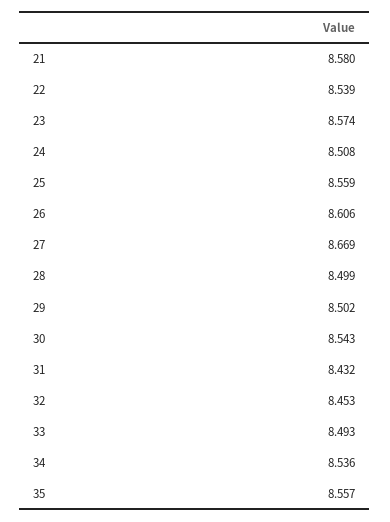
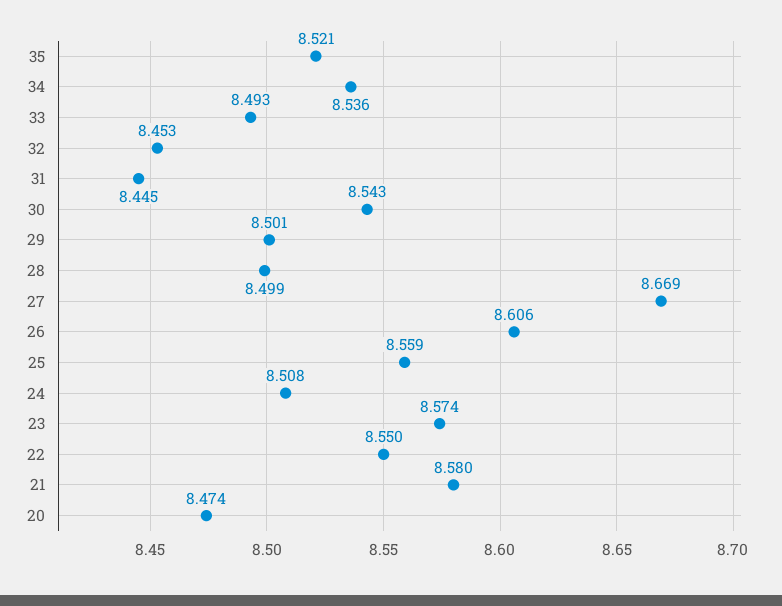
22: 8.539 -> 8.55
29: 8.502 -> 8.501
31: 8.432 -> 8.445
35: 8.557 -> 8.521
20: none -> 8.474

